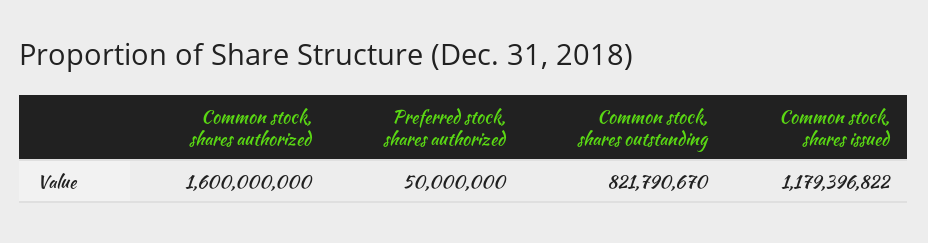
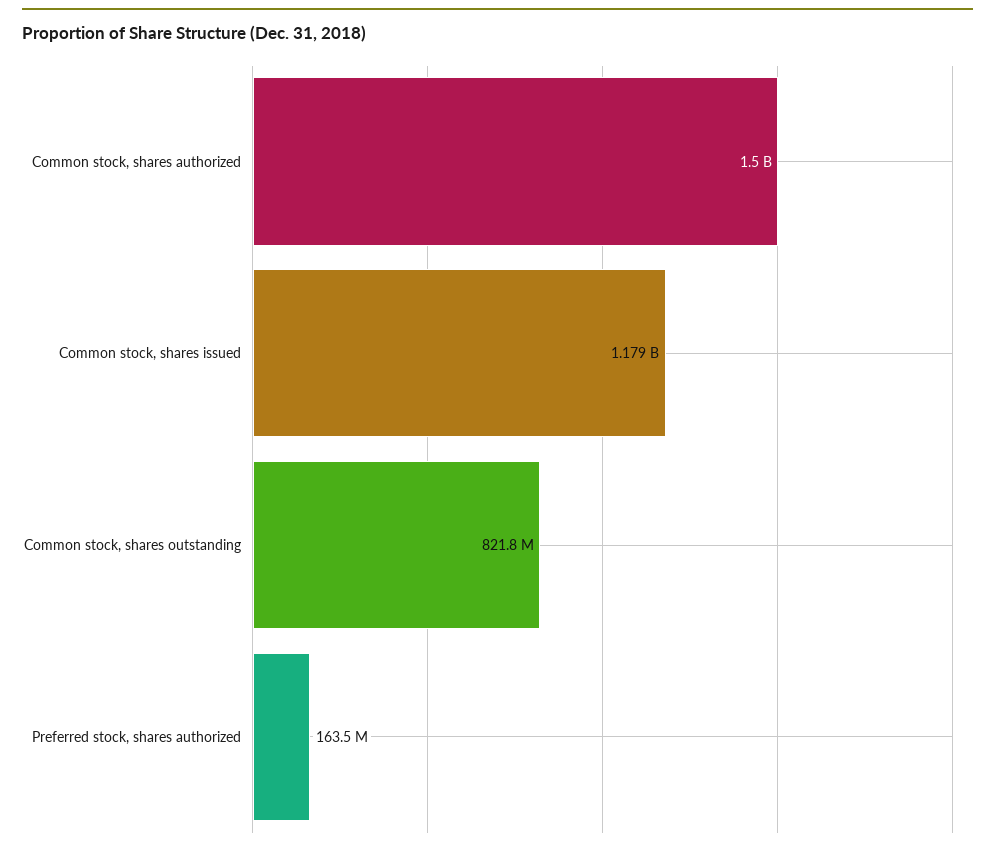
Common stock, shares authorized: 1600000000 -> 1500000000
Preferred stock, shares authorized: 50000000 -> 163500000

